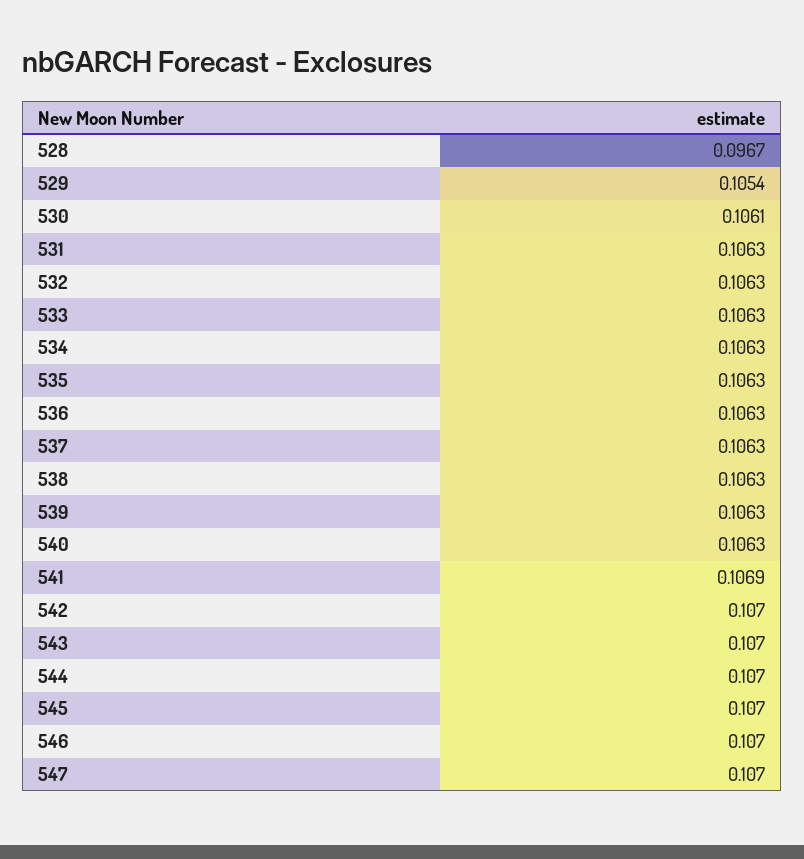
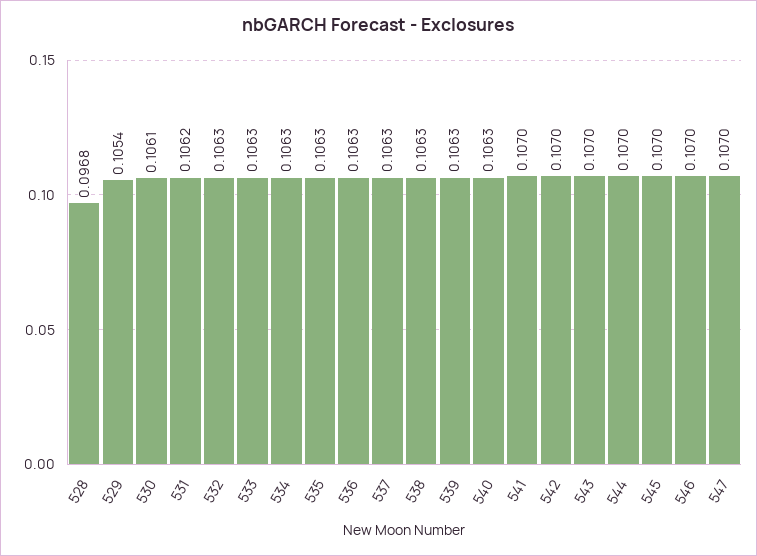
528: 0.0967 -> 0.0968
531: 0.1063 -> 0.1062
541: 0.1069 -> 0.107

